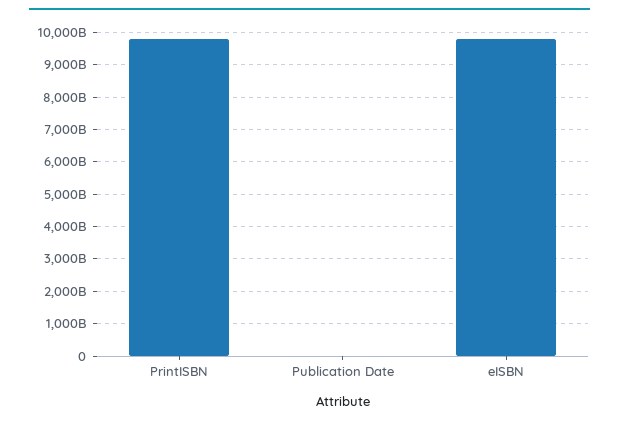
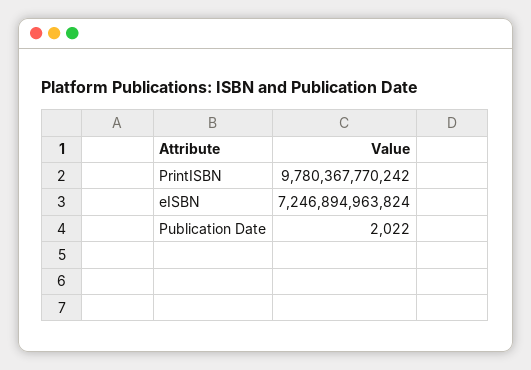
eISBN: 9800000000000 -> 7246894963824

